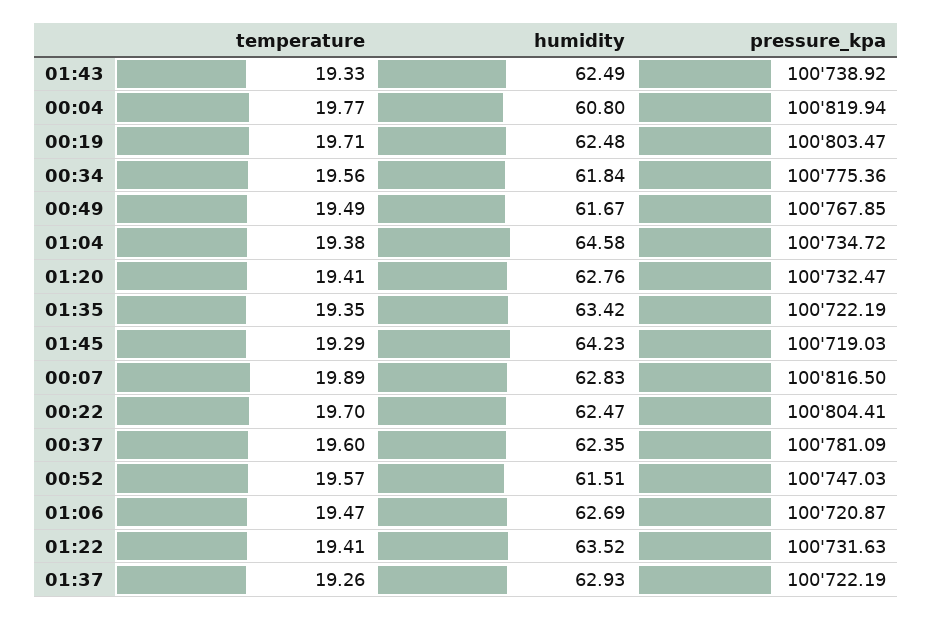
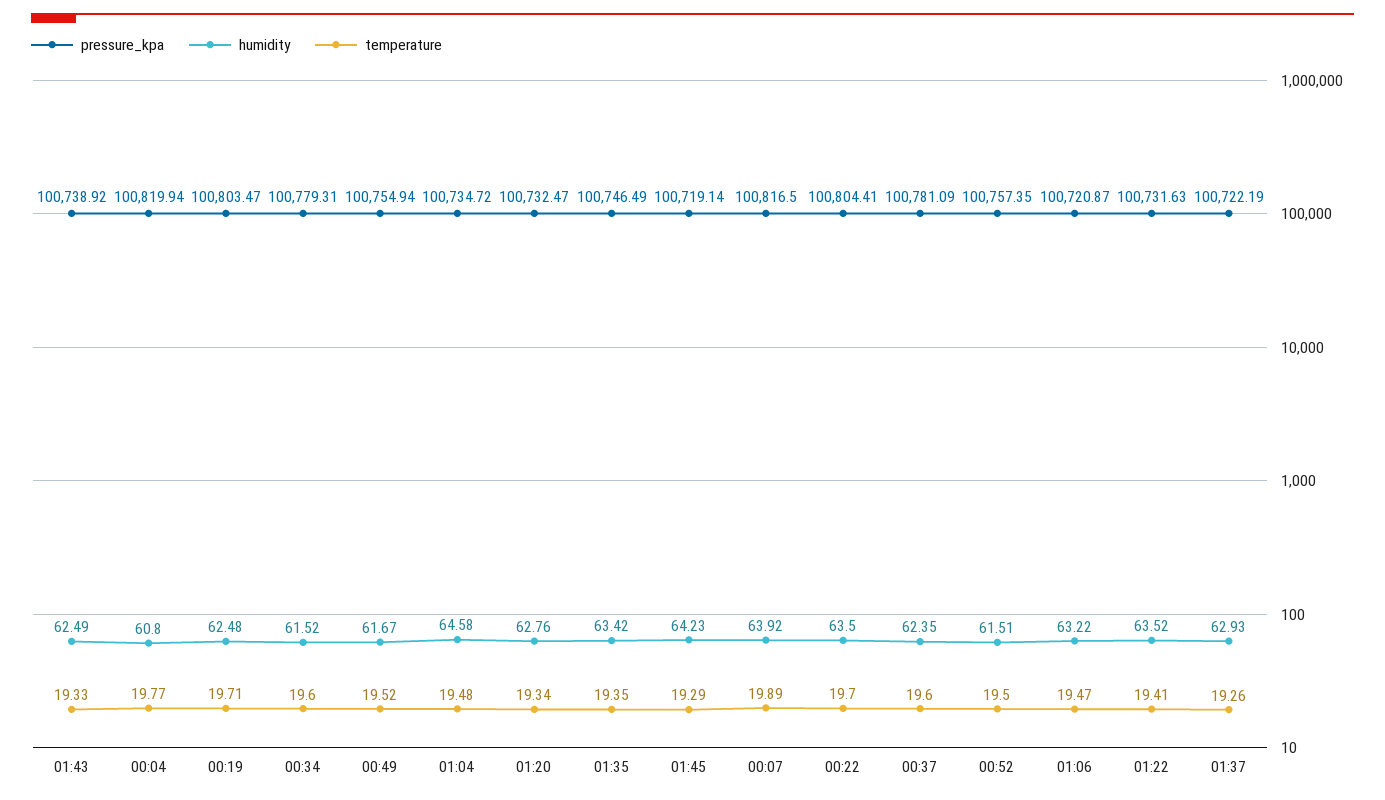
temperature, 00:34: 19.56 -> 19.6
humidity, 00:34: 61.84 -> 61.52
pressure_kpa, 00:34: 100775.36 -> 100779.31
temperature, 00:49: 19.49 -> 19.52
pressure_kpa, 00:49: 100767.85 -> 100754.94
temperature, 01:04: 19.38 -> 19.48
temperature, 01:20: 19.41 -> 19.34
pressure_kpa, 01:35: 100722.19 -> 100746.49
pressure_kpa, 01:45: 100719.03 -> 100719.14
humidity, 00:07: 62.83 -> 63.92
humidity, 00:22: 62.47 -> 63.5
temperature, 00:52: 19.57 -> 19.5
pressure_kpa, 00:52: 100747.03 -> 100757.35
humidity, 01:06: 62.69 -> 63.22

